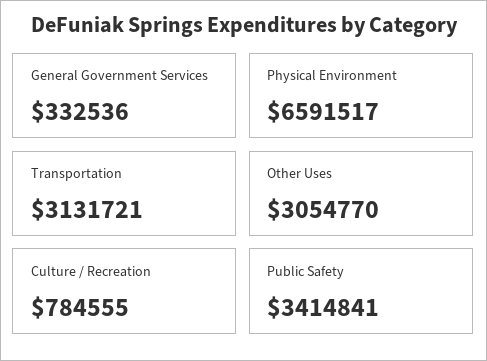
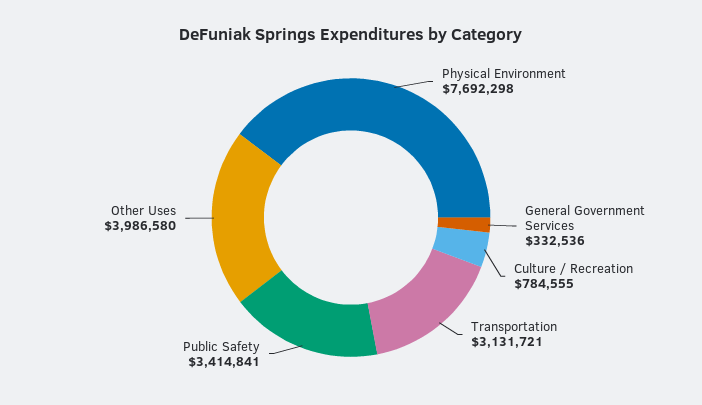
Physical Environment: 6591517 -> 7692298
Other Uses: 3054770 -> 3986580

